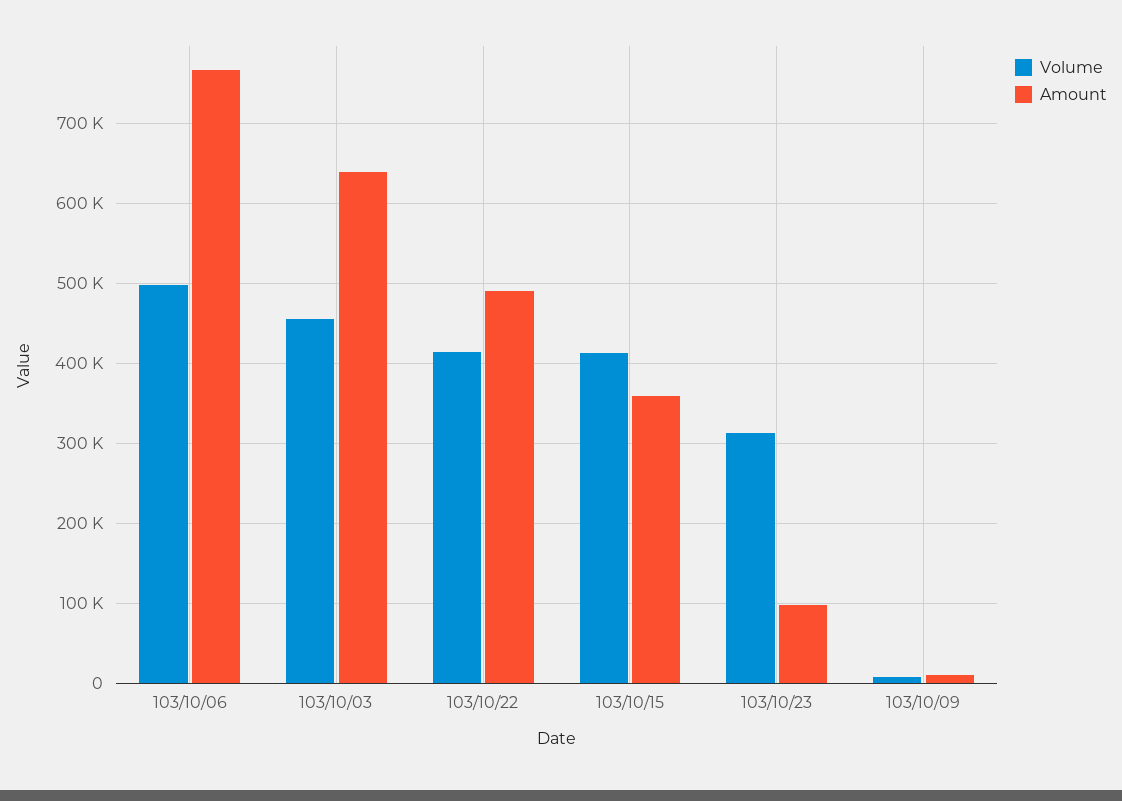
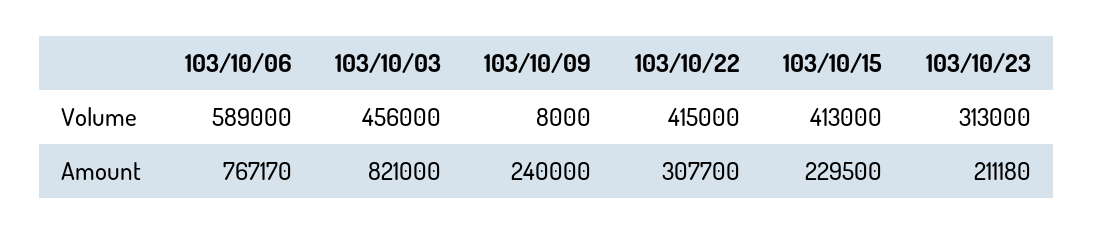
Volume, 103/10/06: 500000 -> 589000
Amount, 103/10/03: 640000 -> 821000
Amount, 103/10/22: 490000 -> 307700
Amount, 103/10/15: 360000 -> 229500
Amount, 103/10/23: 100000 -> 211180
Amount, 103/10/09: 10000 -> 240000

